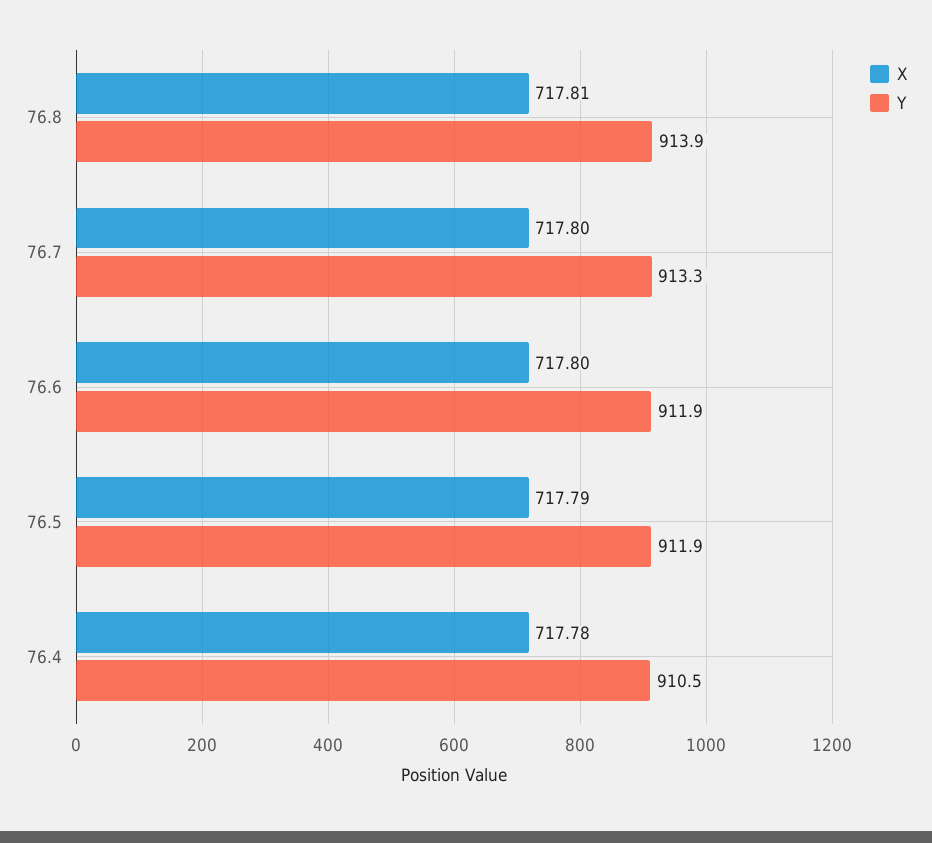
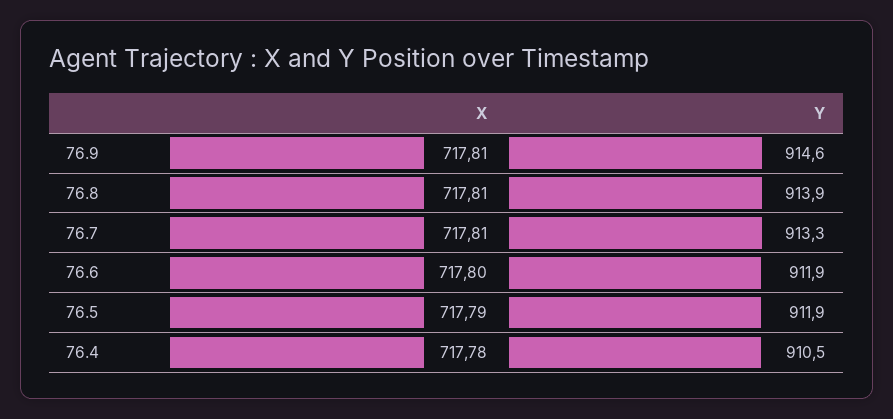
X, 76.7: 717.8 -> 717.81
X, 76.9: none -> 717.81
Y, 76.9: none -> 914.6

